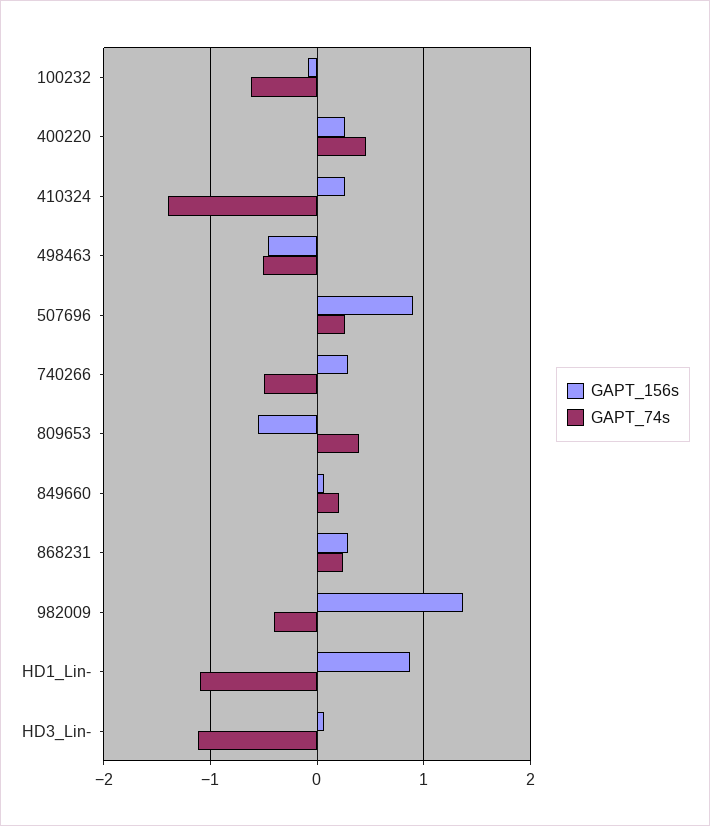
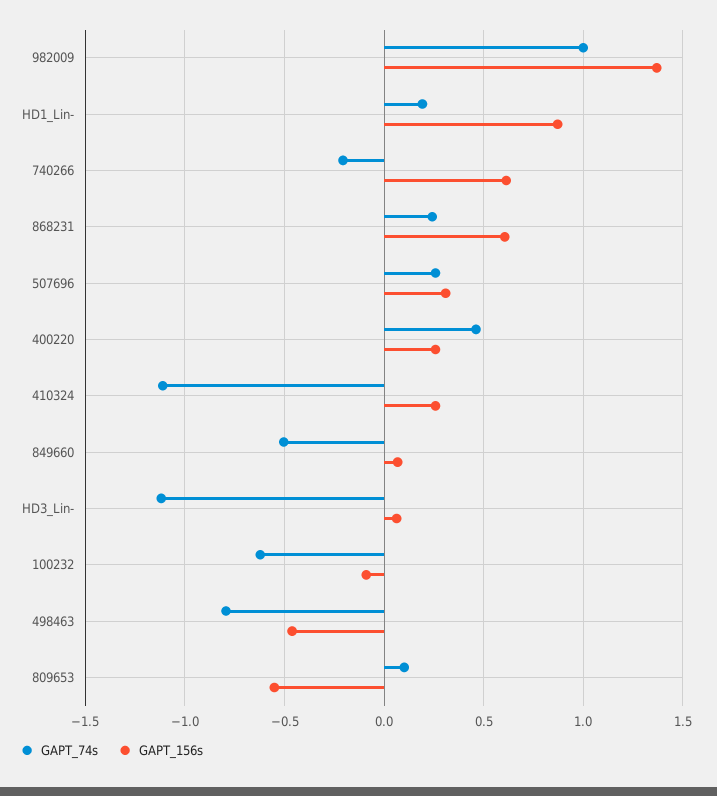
GAPT_74s, 410324: -1.4 -> -1.1
GAPT_74s, 498463: -0.5 -> -0.8
GAPT_156s, 507696: 0.9 -> 0.3
GAPT_156s, 740266: 0.3 -> 0.6
GAPT_74s, 740266: -0.5 -> -0.2
GAPT_74s, 809653: 0.4 -> 0.1
GAPT_74s, 849660: 0.2 -> -0.5
GAPT_156s, 868231: 0.3 -> 0.6
GAPT_74s, 982009: -0.4 -> 1
GAPT_74s, HD1_Lin-: -1.1 -> 0.2

